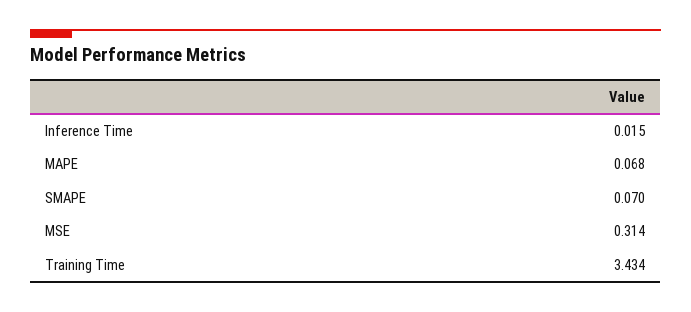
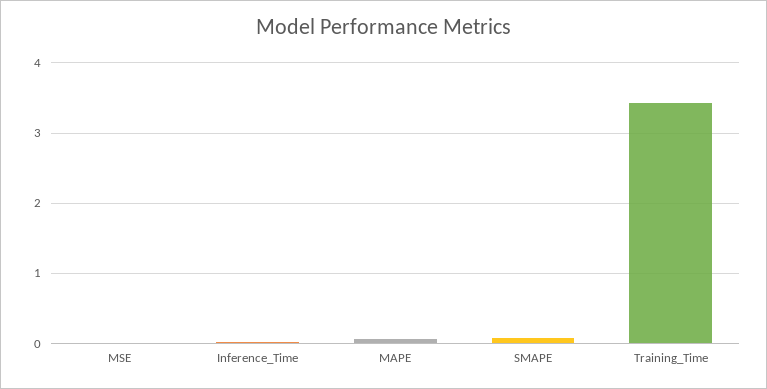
MSE: 0.314 -> 0

